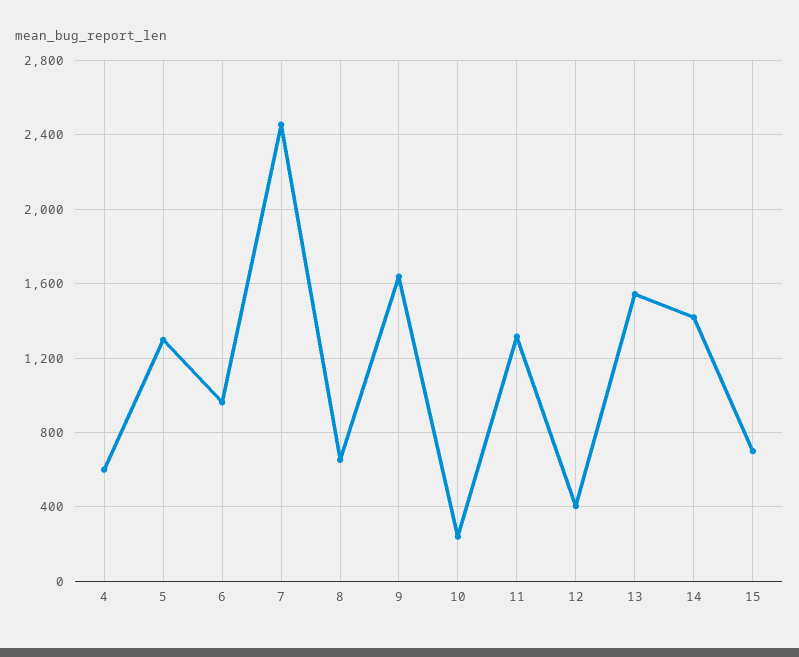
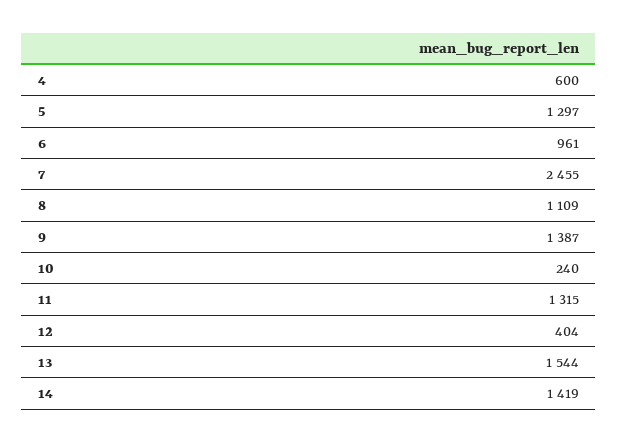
8: 650 -> 1109
9: 1650 -> 1387
15: 700 -> none

